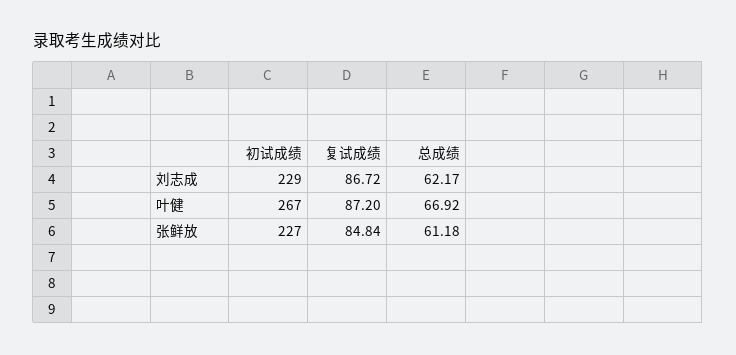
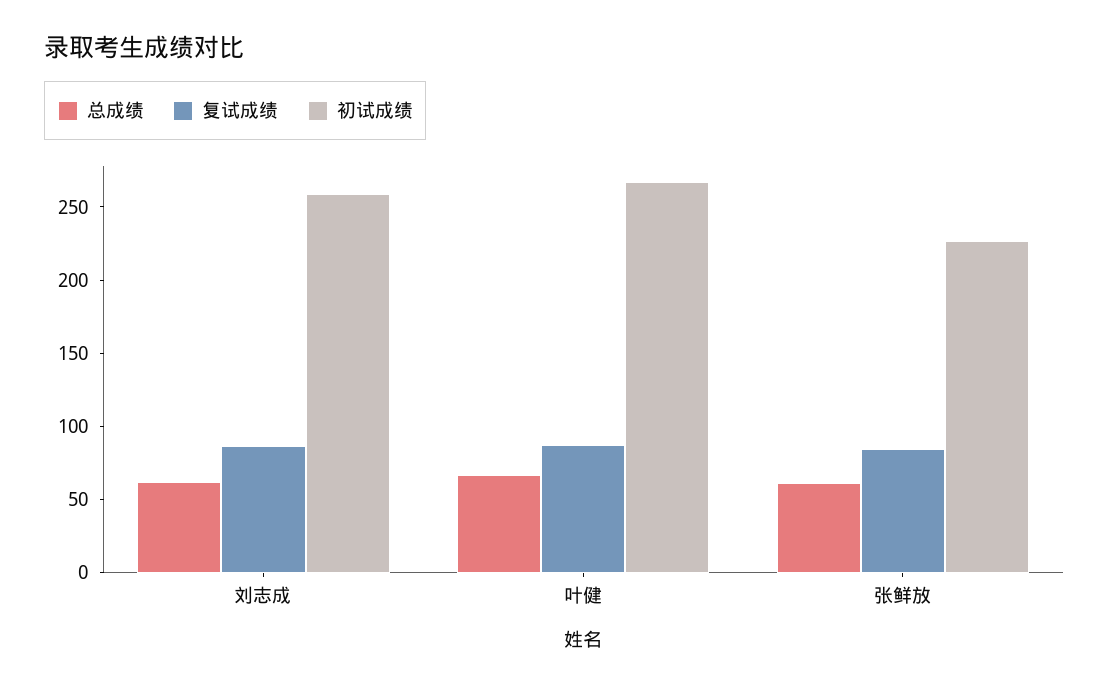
初试成绩, 刘志成: 229 -> 260

